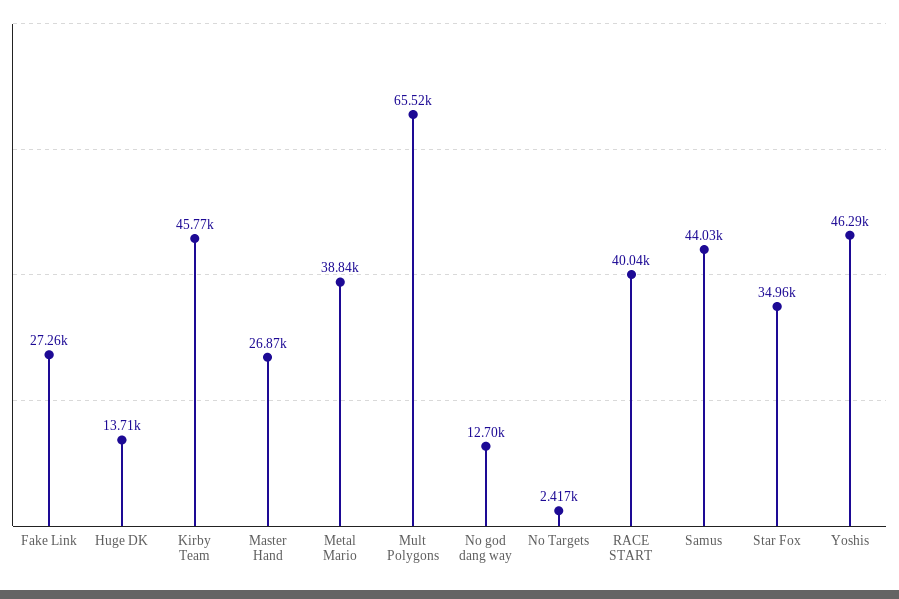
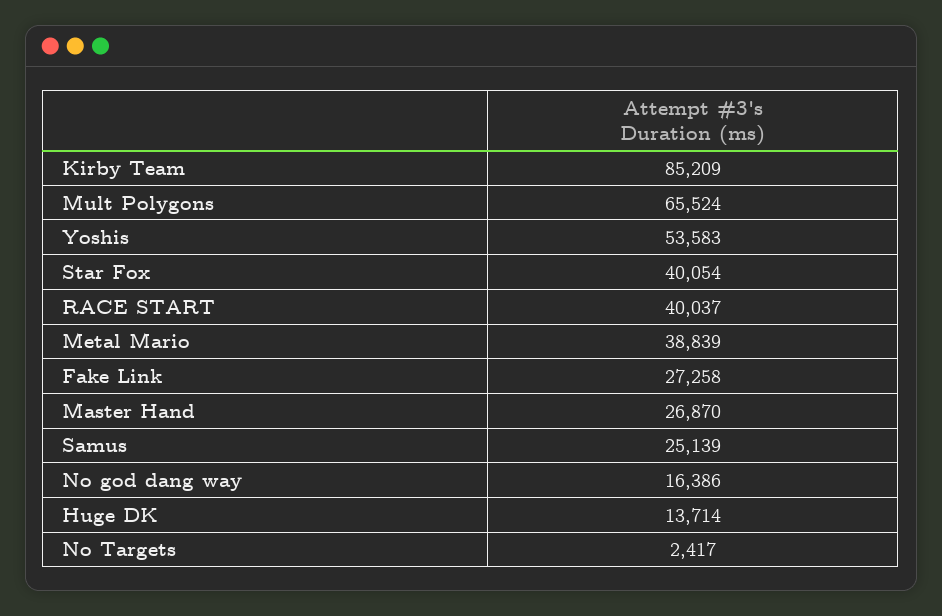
Kirby Team: 45770 -> 85209
No god dang way: 12700 -> 16386
Samus: 44030 -> 25139
Star Fox: 34960 -> 40054
Yoshis: 46290 -> 53583

